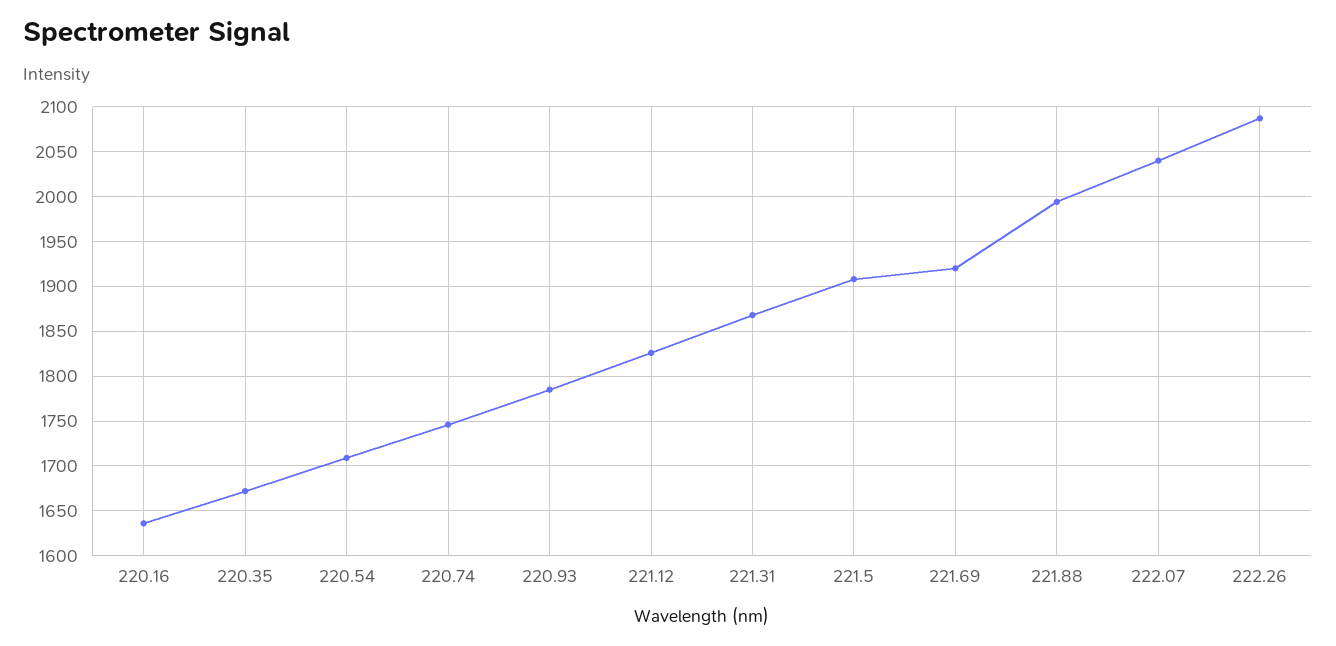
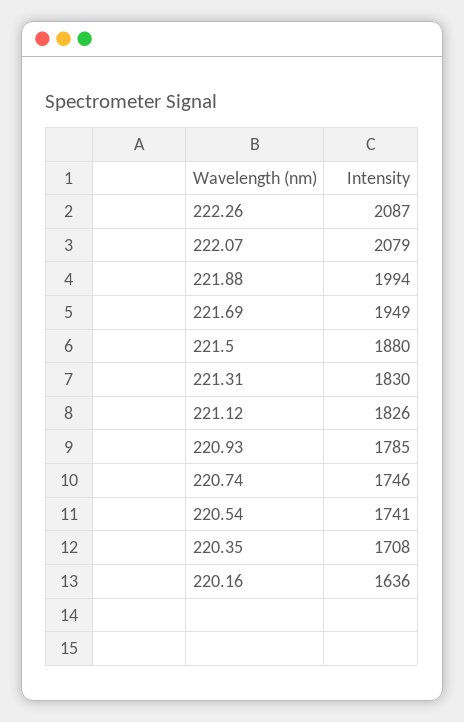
220.35: 1670 -> 1708
220.54: 1710 -> 1741
221.31: 1870 -> 1830
221.5: 1910 -> 1880
221.69: 1920 -> 1949
222.07: 2040 -> 2079

